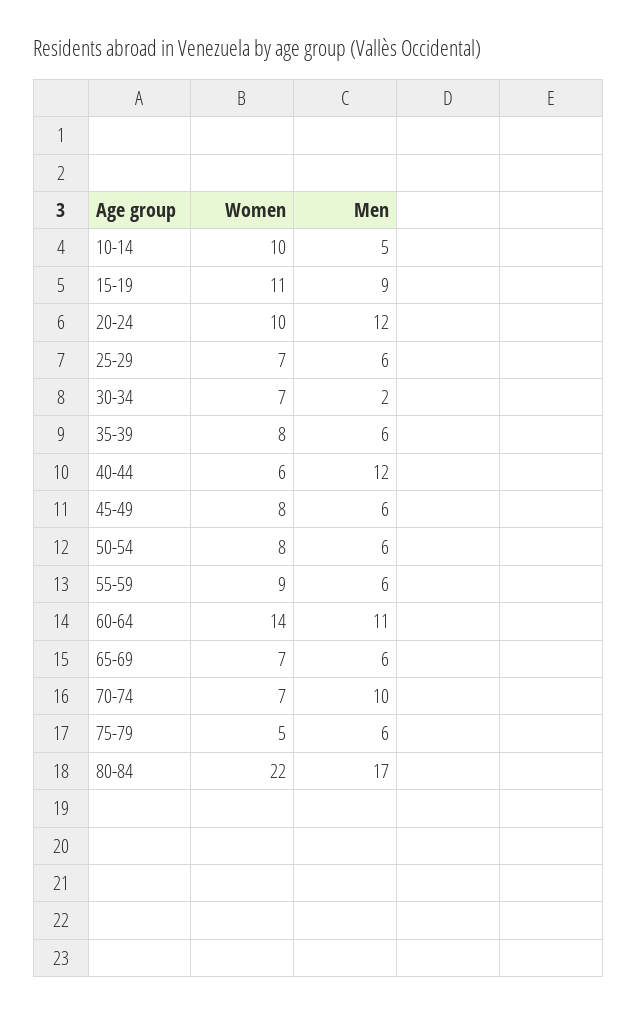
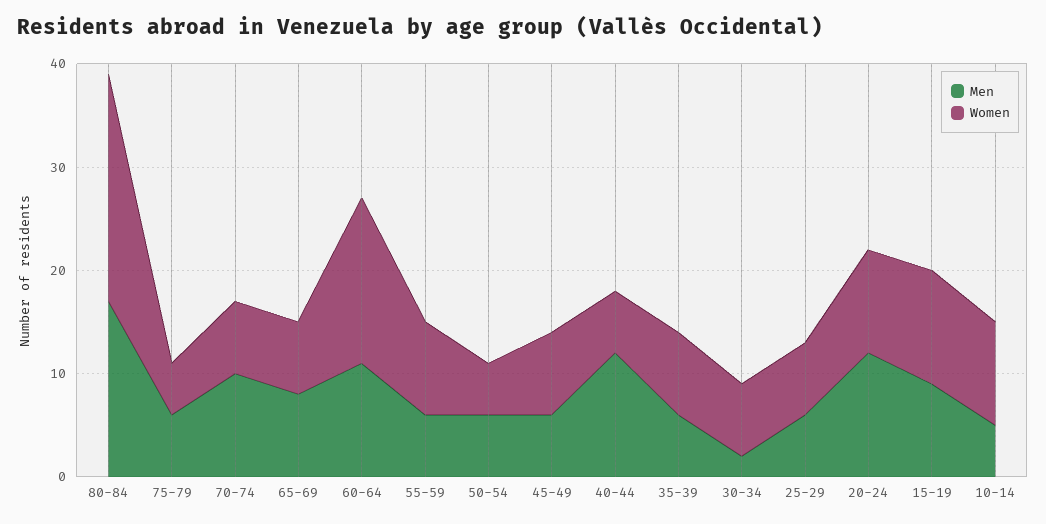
Women, 50-54: 8 -> 5
Women, 60-64: 14 -> 16
Men, 65-69: 6 -> 8

